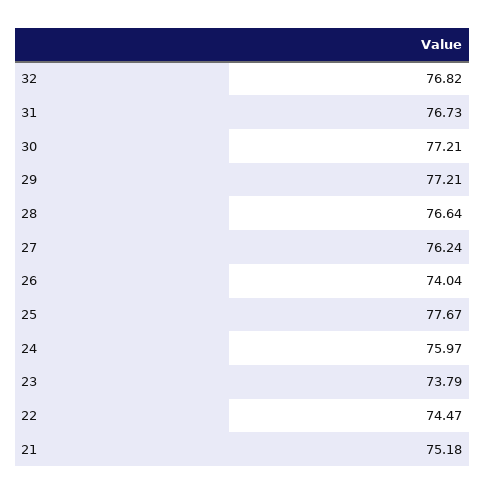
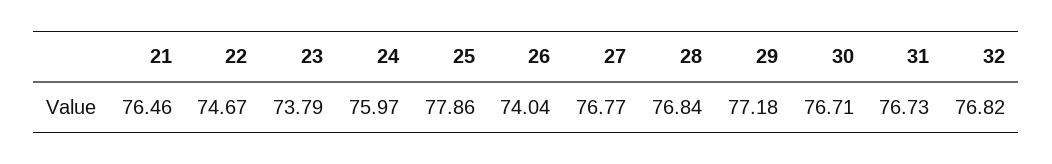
30: 77.21 -> 76.71
29: 77.21 -> 77.18
28: 76.64 -> 76.84
27: 76.24 -> 76.77
25: 77.67 -> 77.86
22: 74.47 -> 74.67
21: 75.18 -> 76.46

